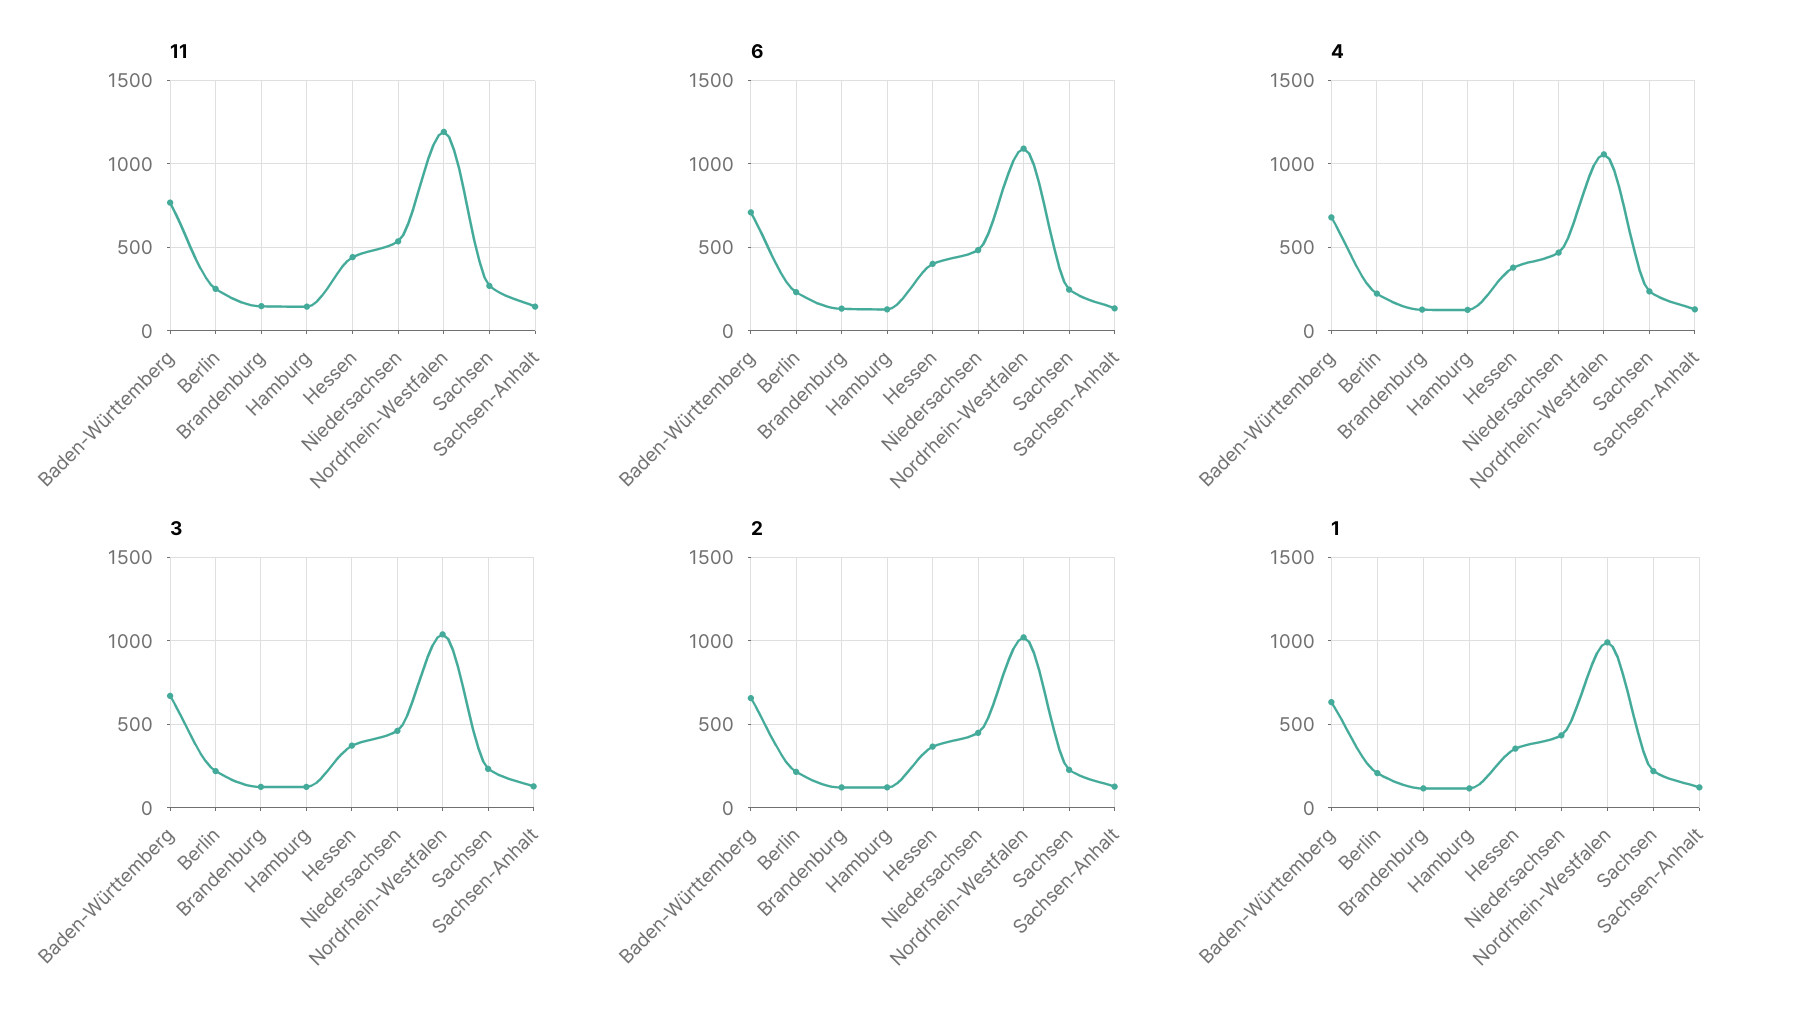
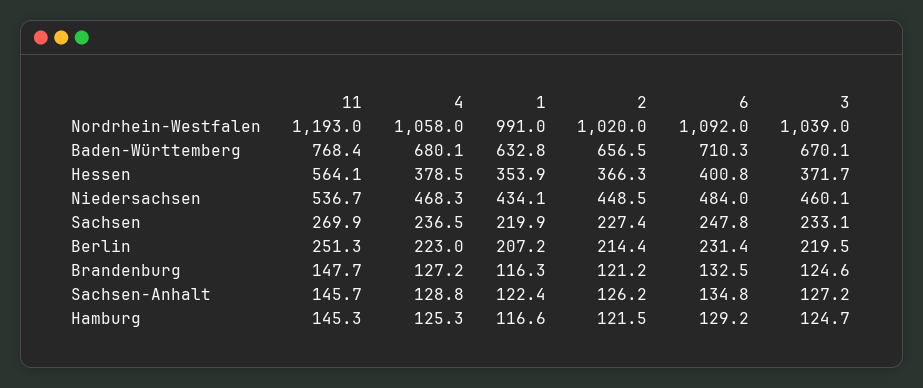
11, Hessen: 450 -> 564.1

